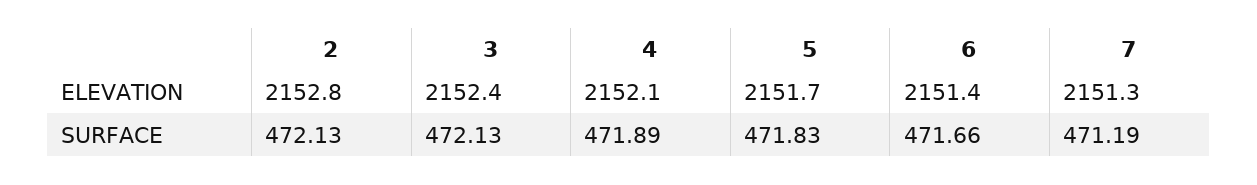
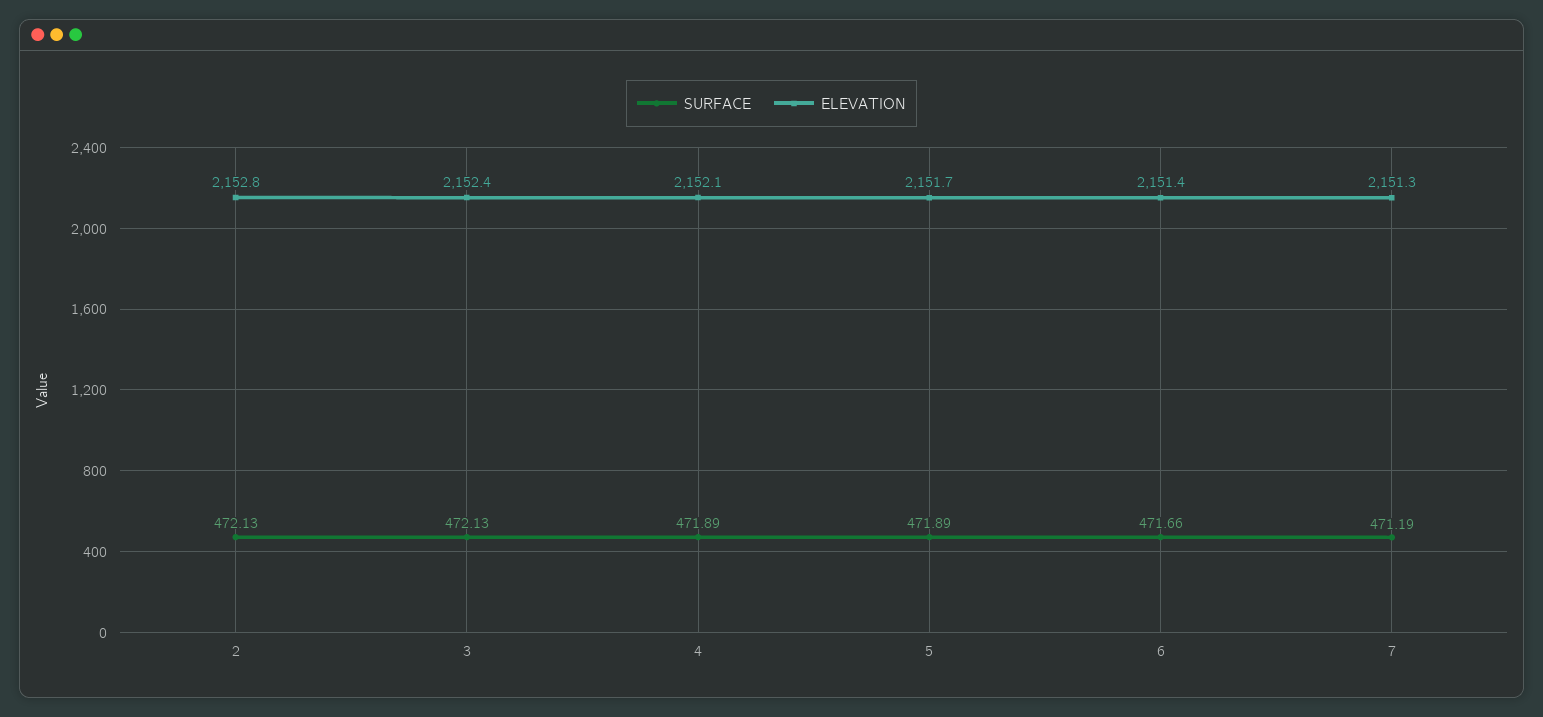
SURFACE, 5: 471.83 -> 471.89

